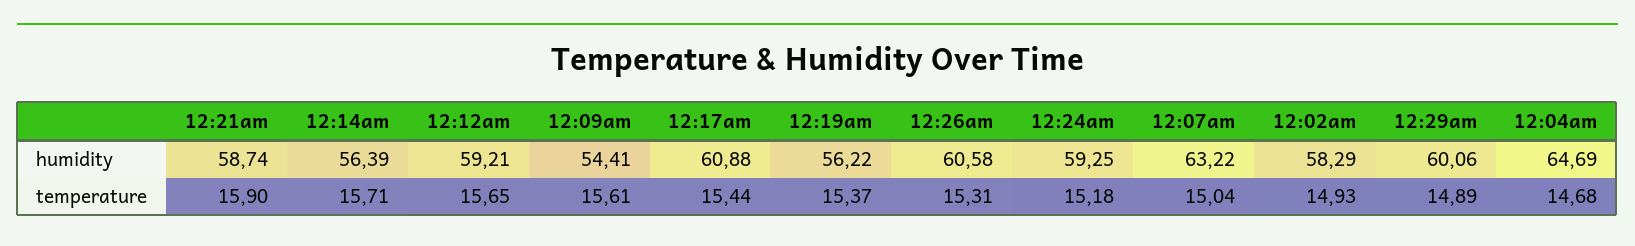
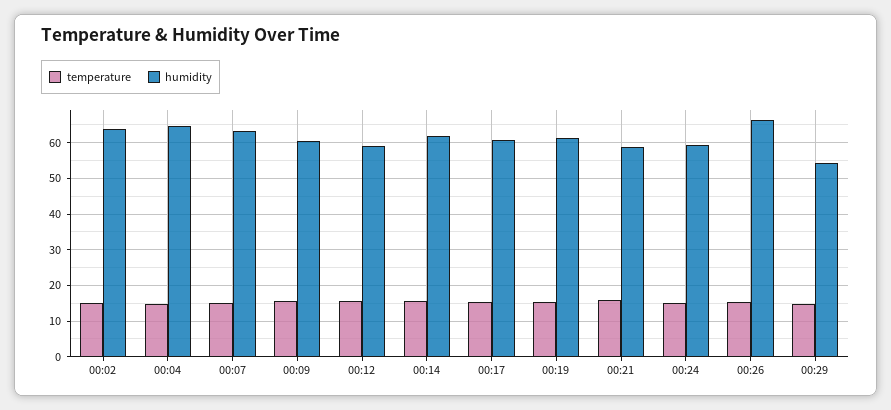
humidity, 12:14am: 56.39 -> 62
humidity, 12:09am: 54.41 -> 60
humidity, 12:19am: 56.22 -> 62
humidity, 12:26am: 60.58 -> 66
humidity, 12:02am: 58.29 -> 64
humidity, 12:29am: 60.06 -> 54

